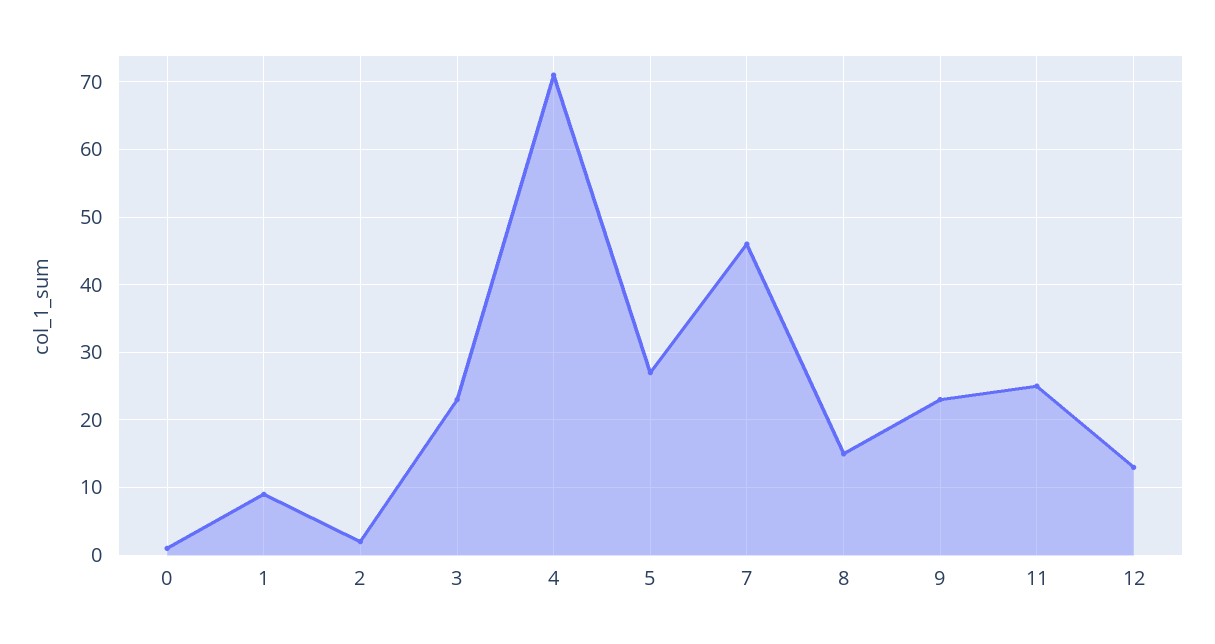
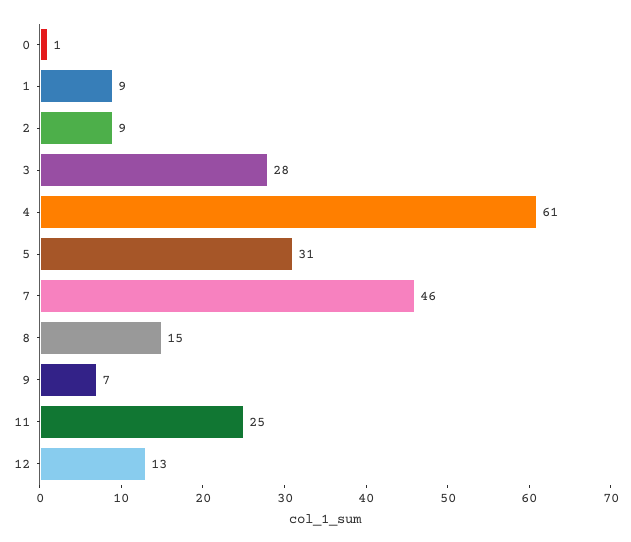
2: 2 -> 9
3: 23 -> 28
4: 71 -> 61
5: 27 -> 31
9: 23 -> 7

